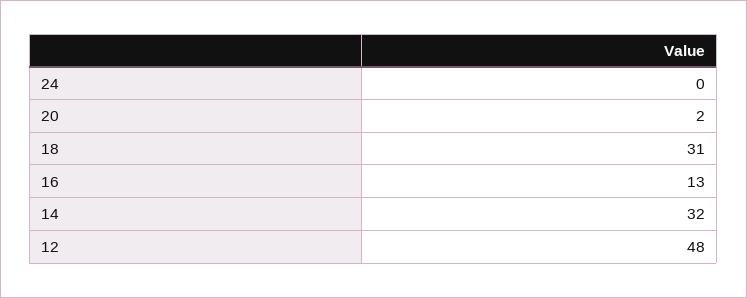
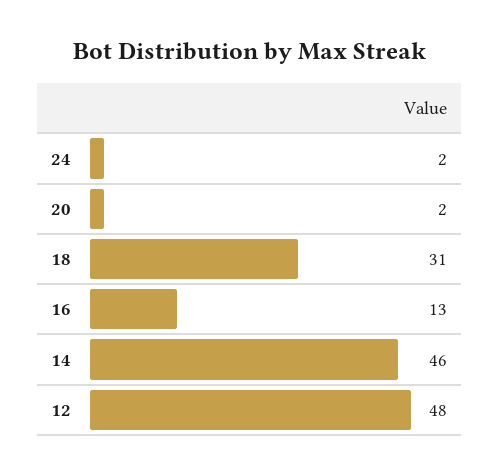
24: 0 -> 2
14: 32 -> 46

